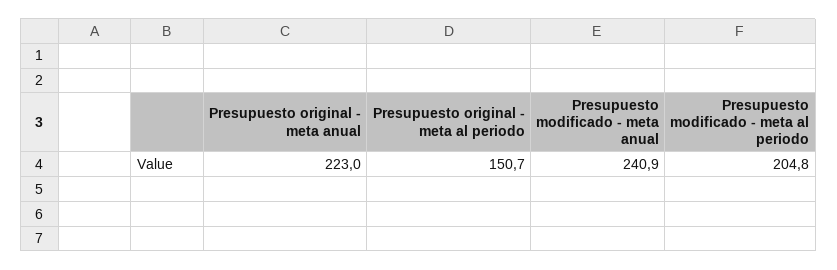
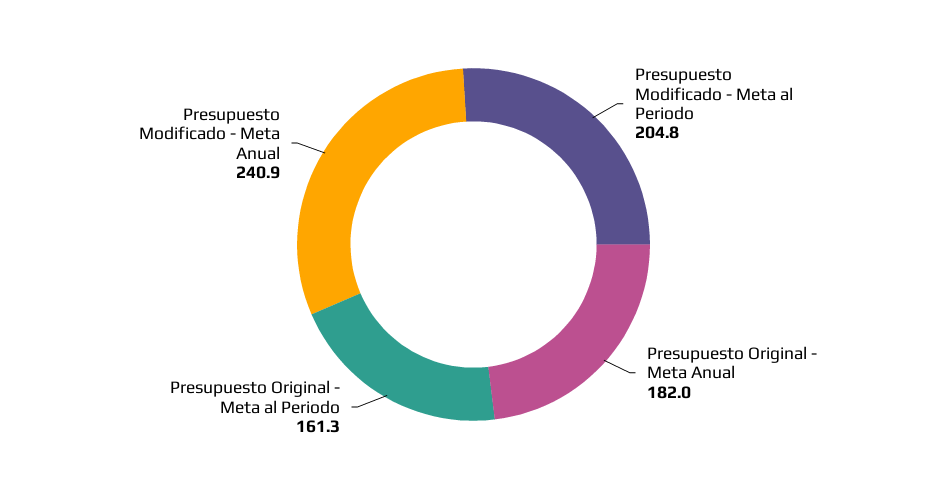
Presupuesto original - meta anual: 223 -> 182
Presupuesto original - meta al periodo: 150.7 -> 161.3

